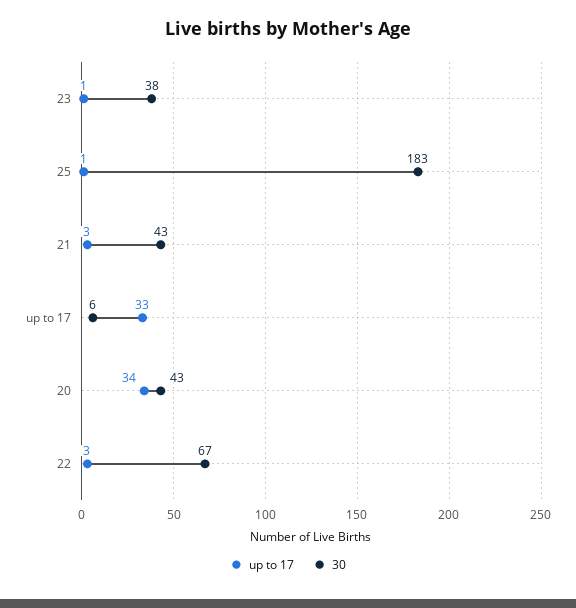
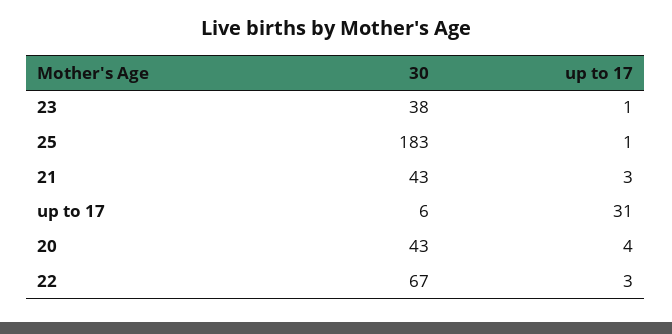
up to 17, up to 17: 33 -> 31
up to 17, 20: 34 -> 4

